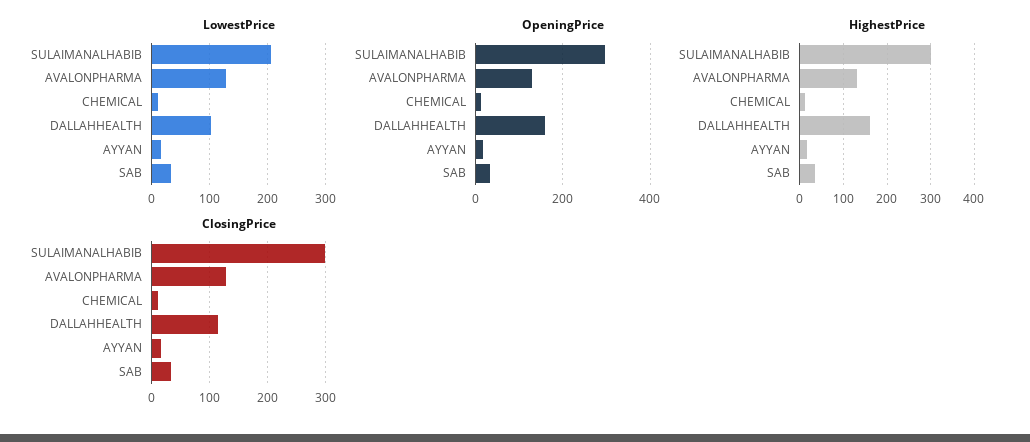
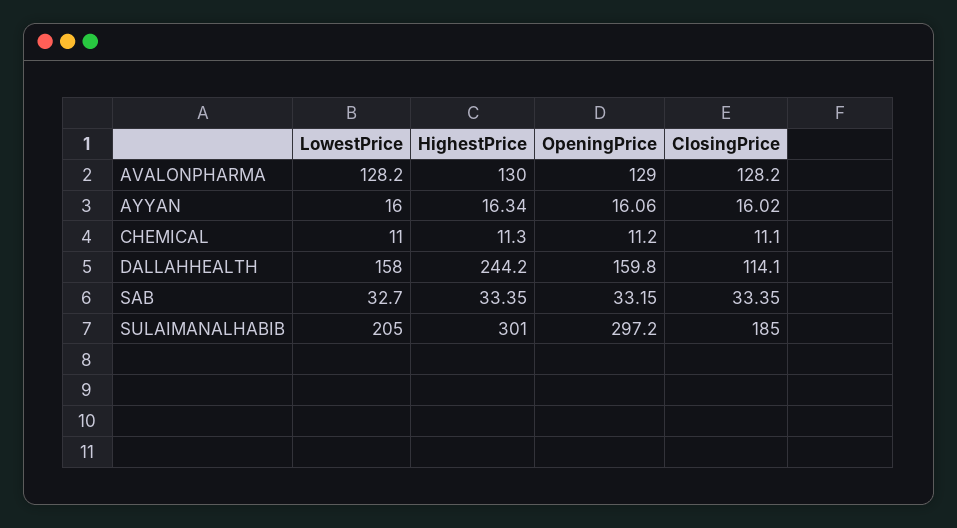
LowestPrice, DALLAHHEALTH: 100 -> 158
HighestPrice, DALLAHHEALTH: 160 -> 244.2
ClosingPrice, SULAIMANALHABIB: 300 -> 185

